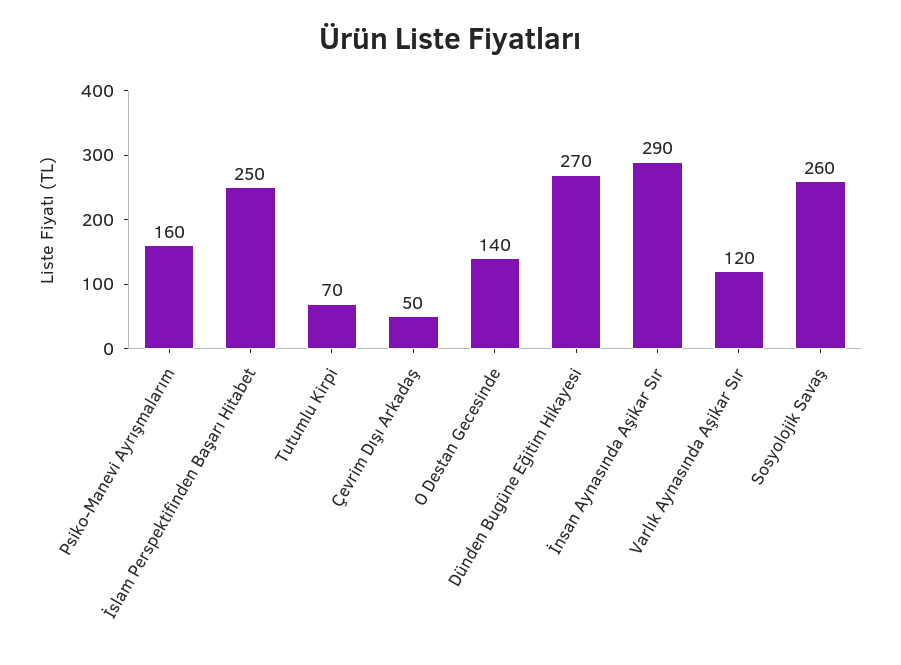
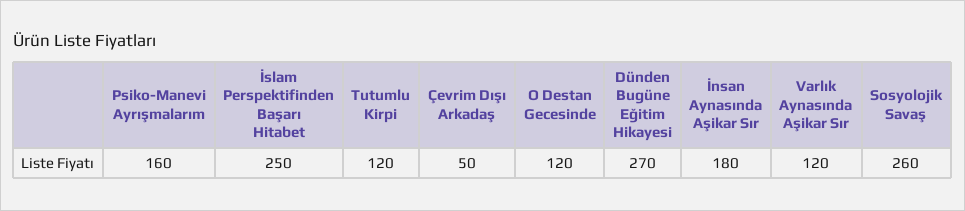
Tutumlu Kirpi: 70 -> 120
O Destan Gecesinde: 140 -> 120
İnsan Aynasında Aşikar Sır: 290 -> 180

